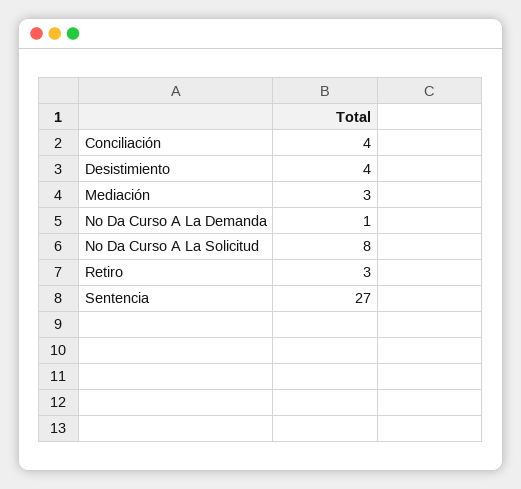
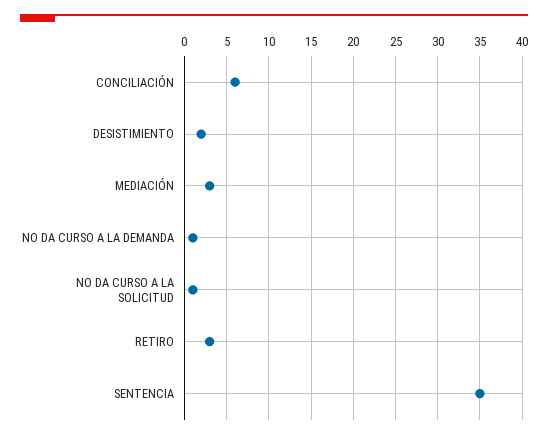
Conciliación: 4 -> 6
Desistimiento: 4 -> 2
No Da Curso A La Solicitud: 8 -> 1
Sentencia: 27 -> 35

